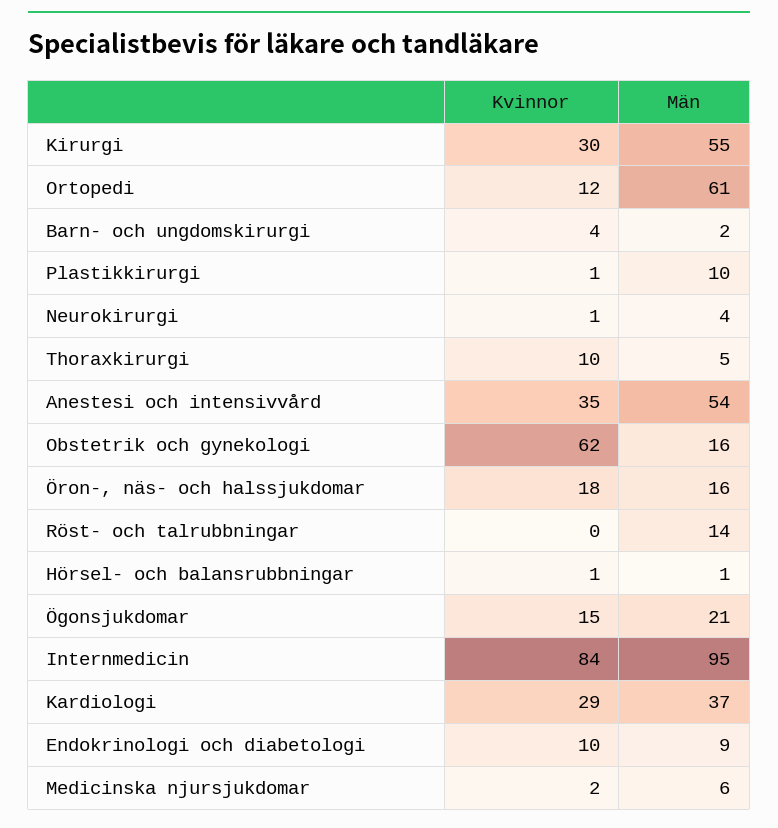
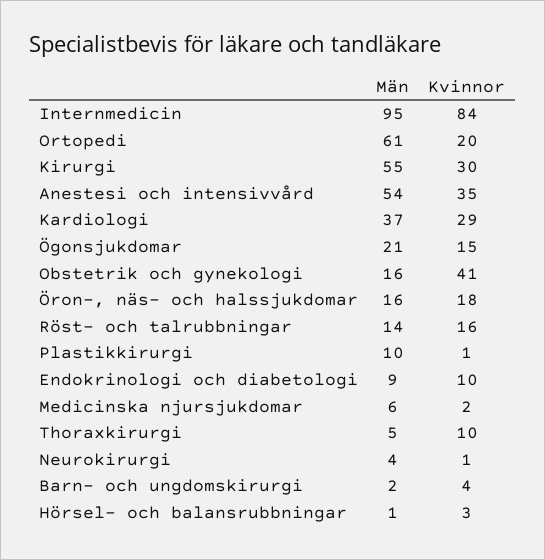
Kvinnor, Ortopedi: 12 -> 20
Kvinnor, Obstetrik och gynekologi: 62 -> 41
Kvinnor, Röst- och talrubbningar: 0 -> 16
Kvinnor, Hörsel- och balansrubbningar: 1 -> 3

